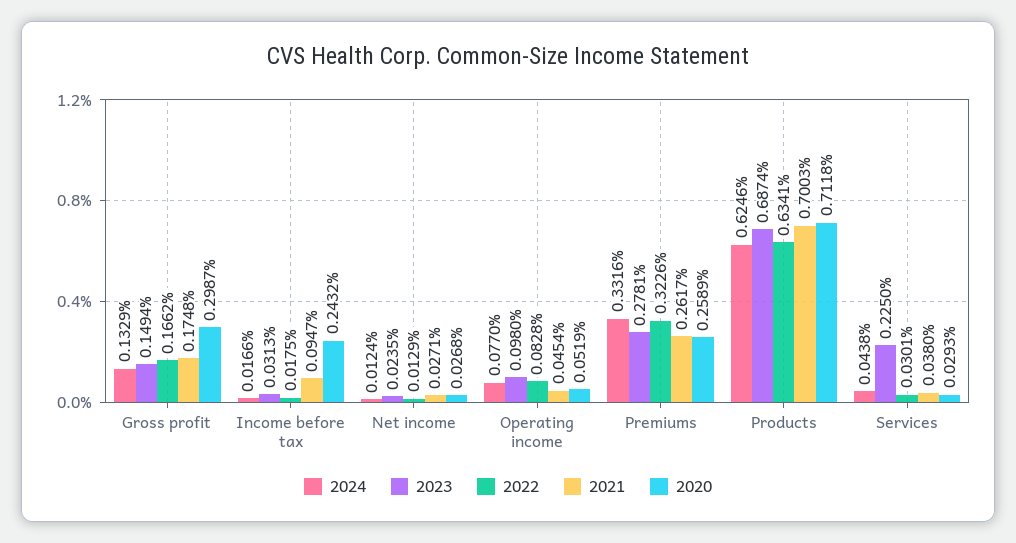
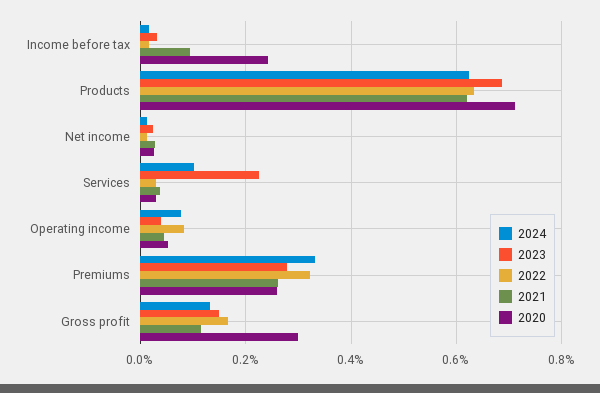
2021, Gross profit: 0.1748 -> 0.12
2023, Operating income: 0.098 -> 0.04
2021, Products: 0.7003 -> 0.62
2024, Services: 0.0438 -> 0.1

